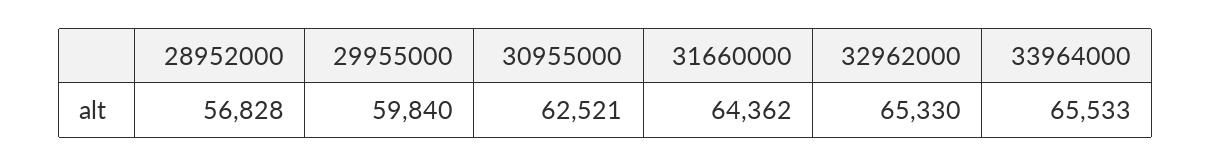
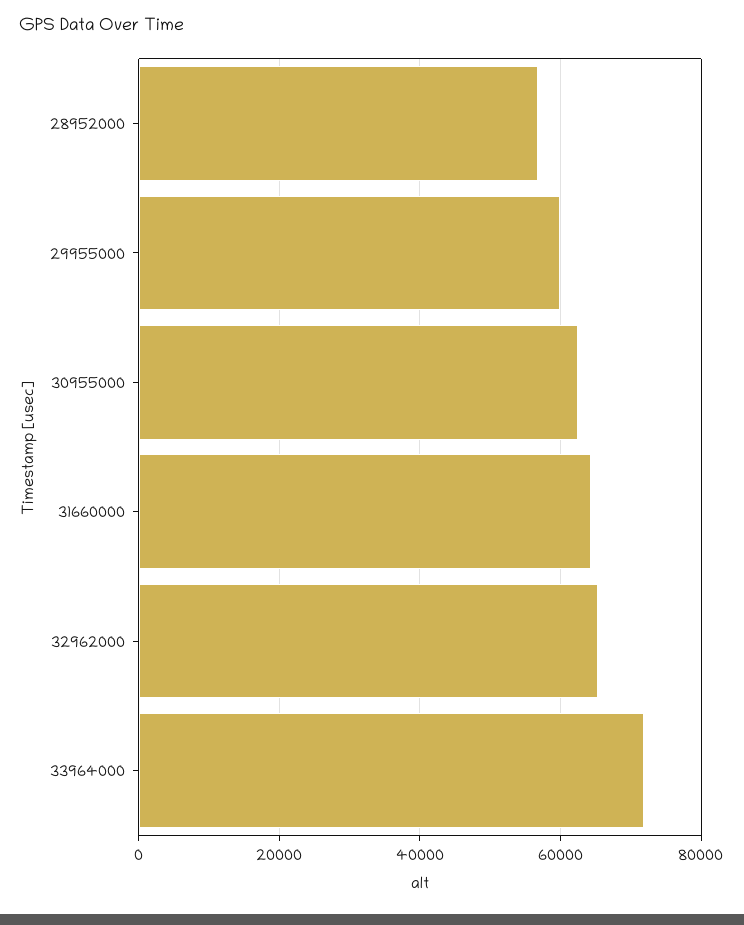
33964000: 65533 -> 72000

